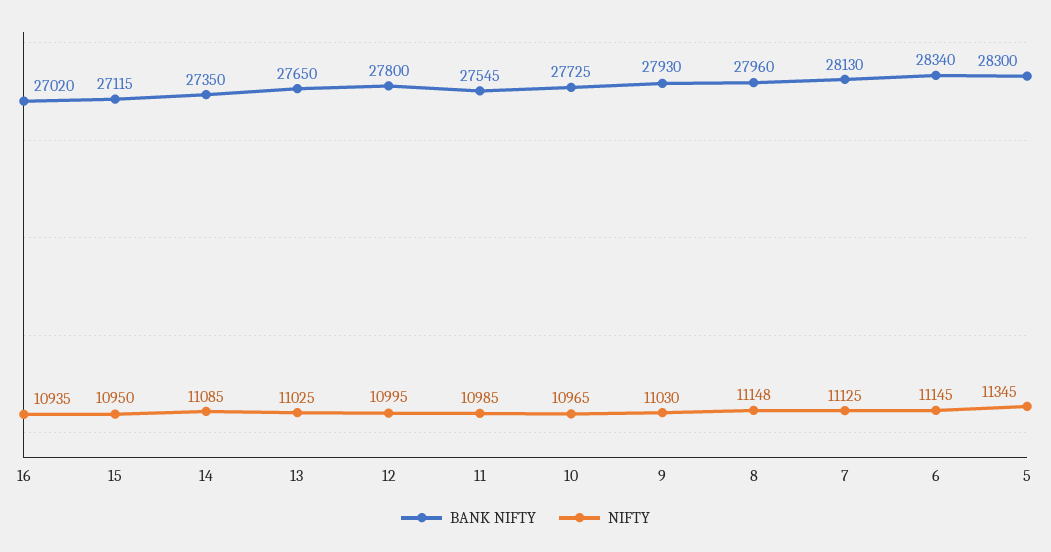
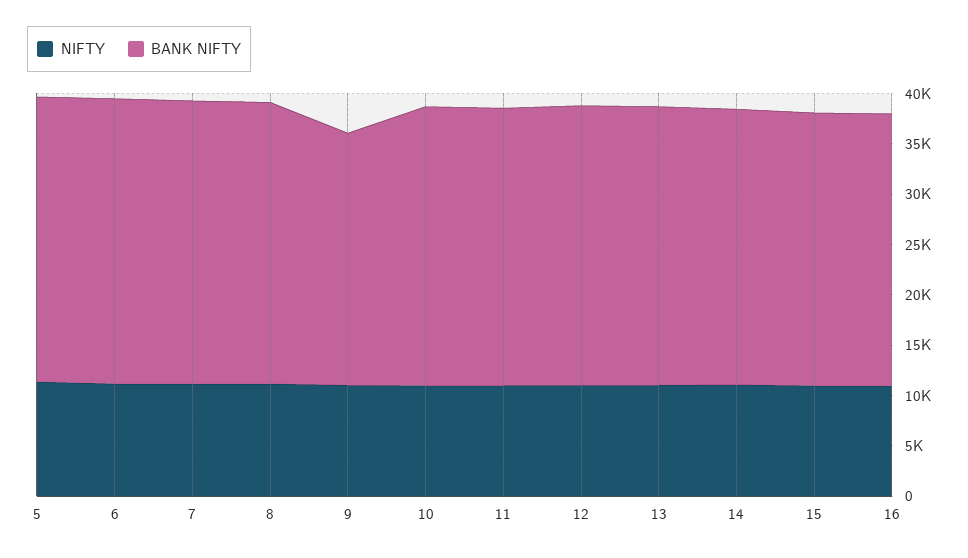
BANK NIFTY, 9: 27930 -> 25000

